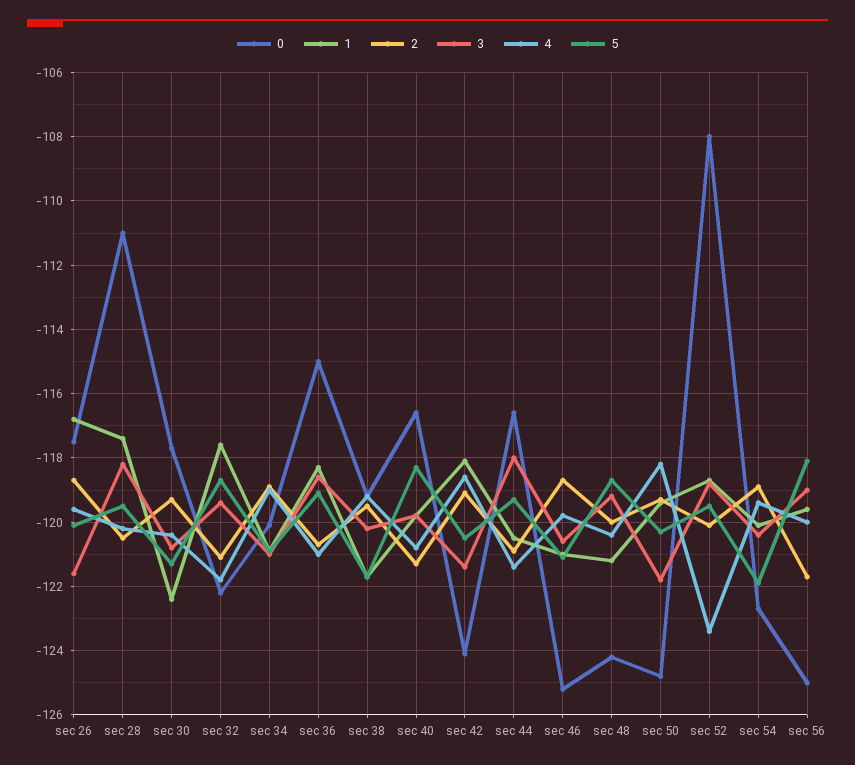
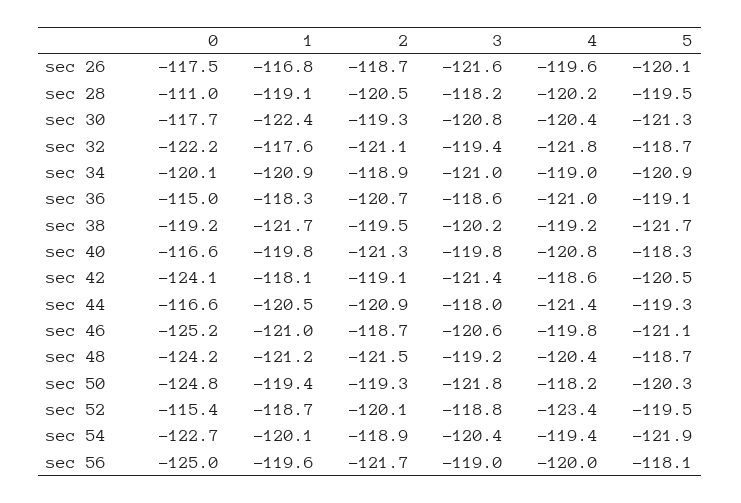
1, sec 28: -117.5 -> -119.1
2, sec 48: -120 -> -121.5
0, sec 52: -108 -> -115.4

